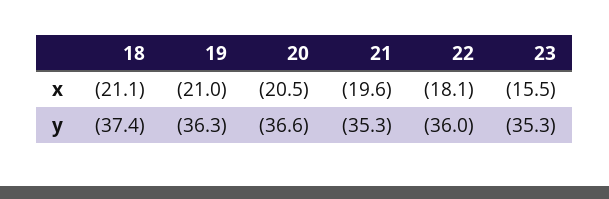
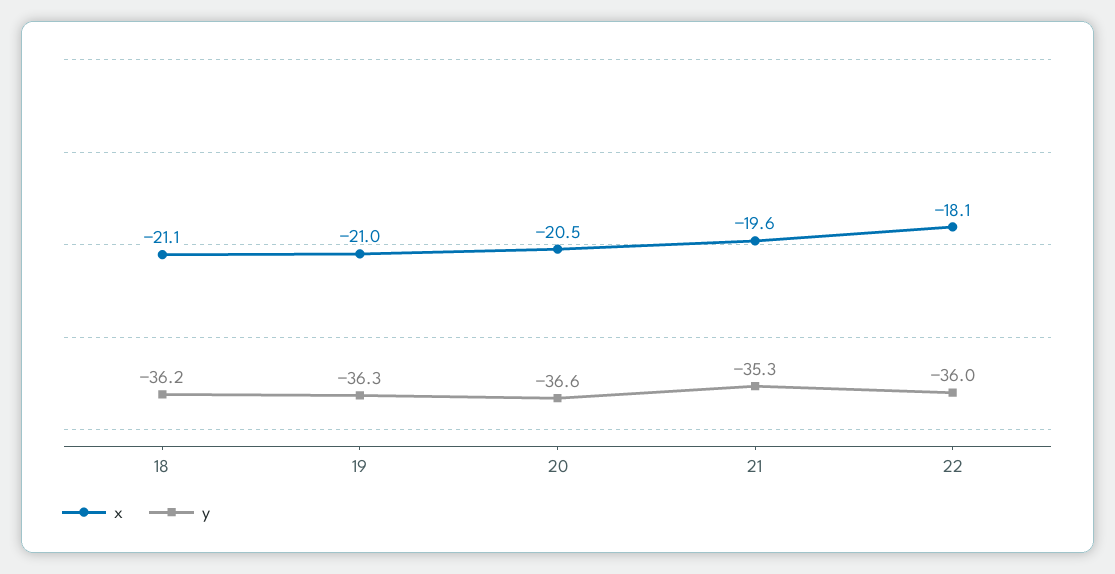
x, 23: -15.5 -> none
y, 18: -37.4 -> -36.2
y, 23: -35.3 -> none

